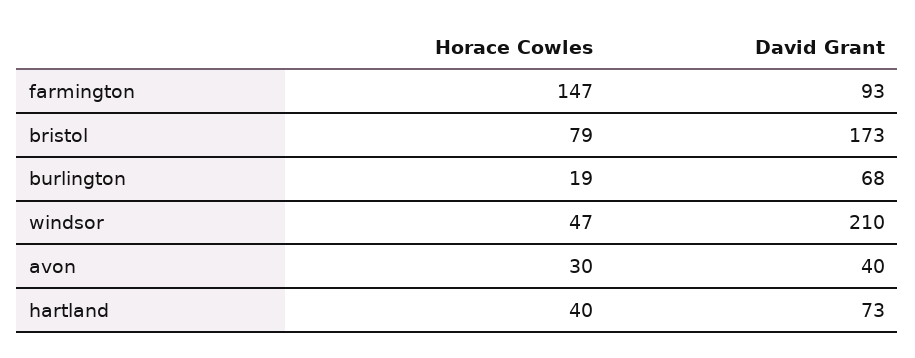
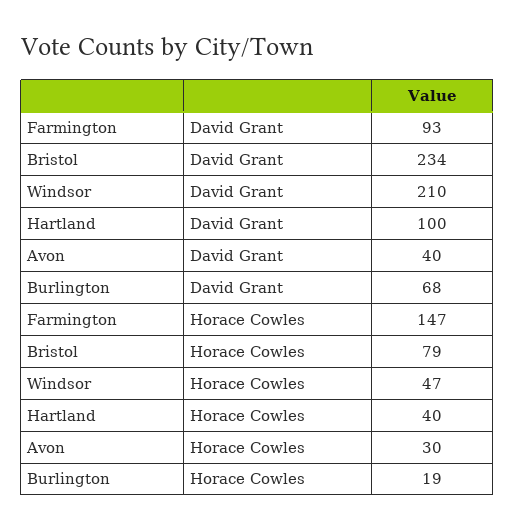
David Grant, bristol: 173 -> 234
David Grant, hartland: 73 -> 100

